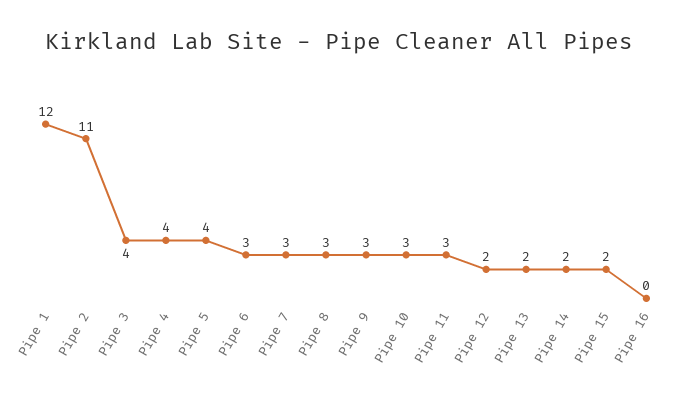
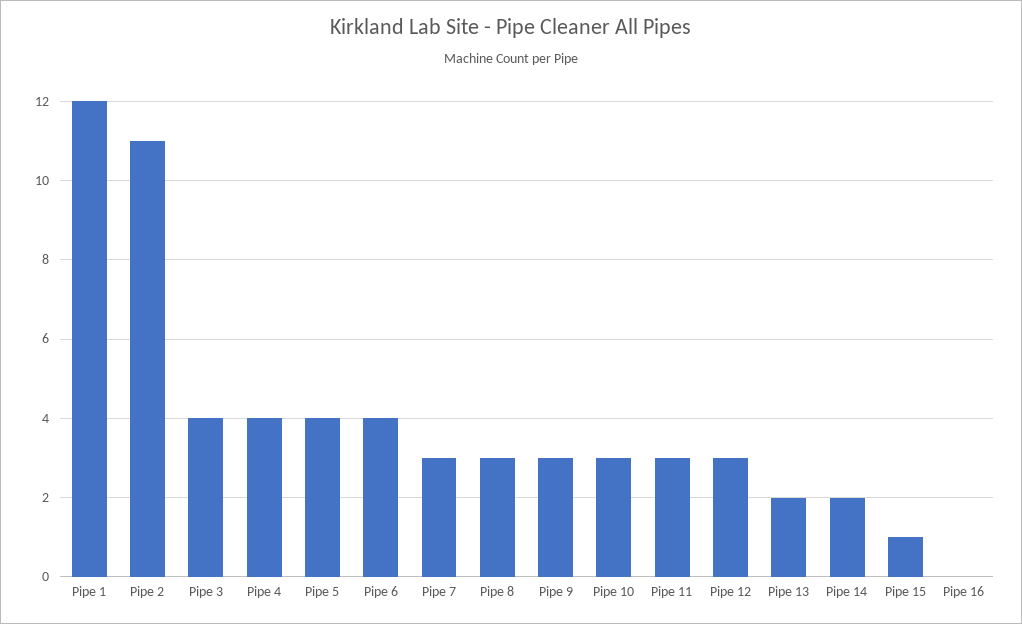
Pipe 6: 3 -> 4
Pipe 12: 2 -> 3
Pipe 15: 2 -> 1

